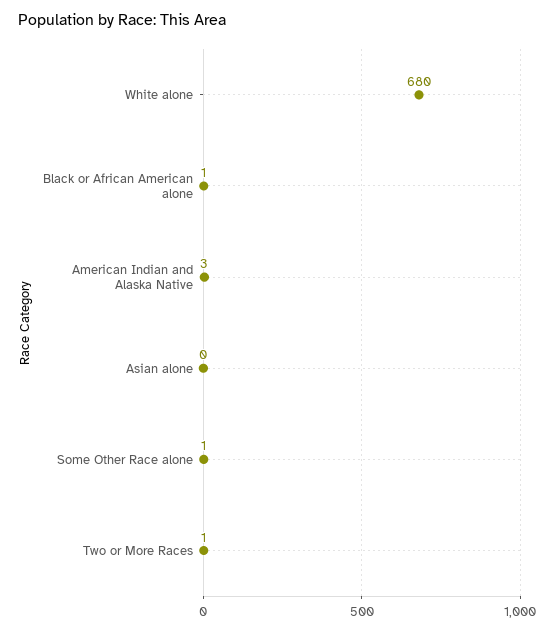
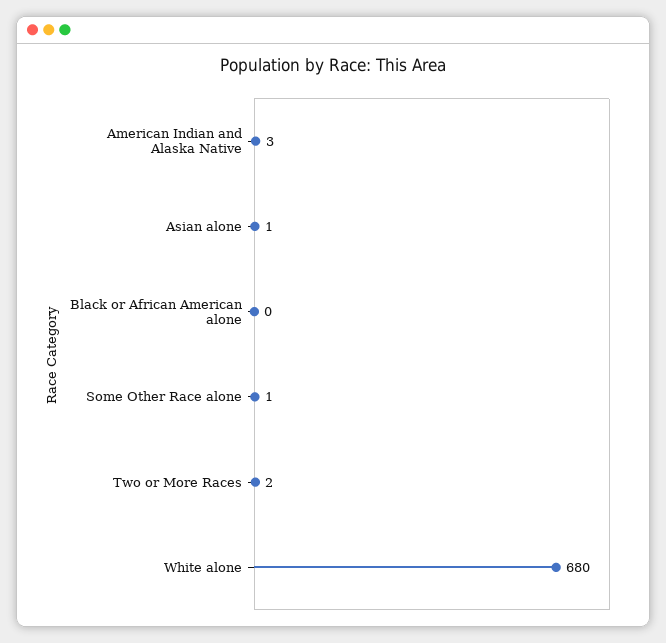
Black or African American alone: 1 -> 0
Asian alone: 0 -> 1
Two or More Races: 1 -> 2

